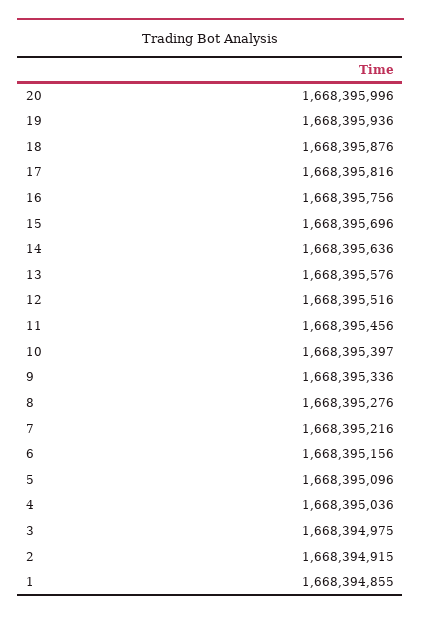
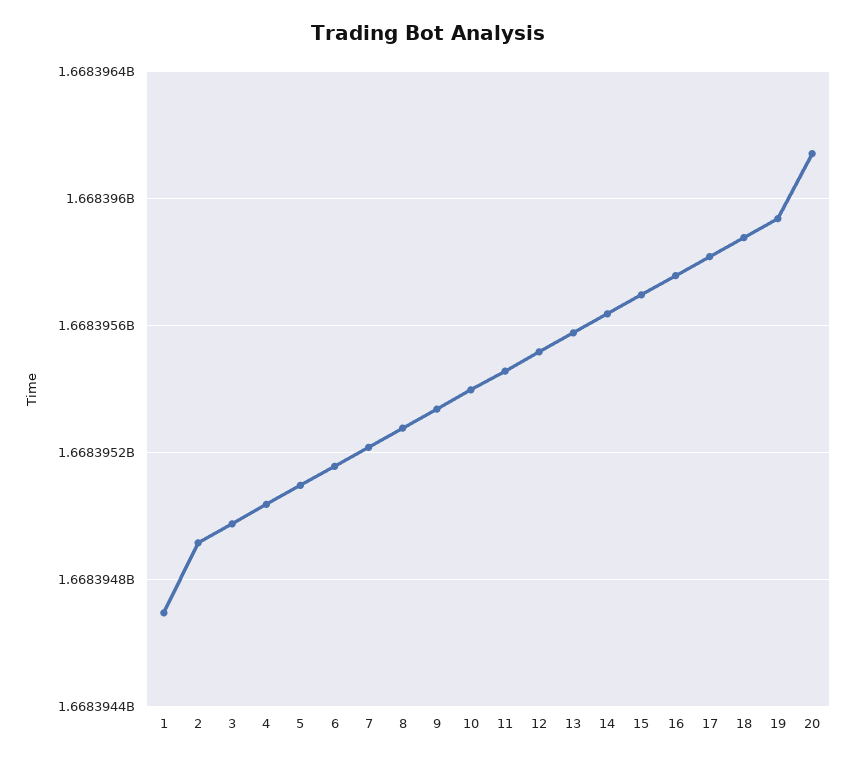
20: 1668395996 -> 1668396150
1: 1668394855 -> 1668394700

